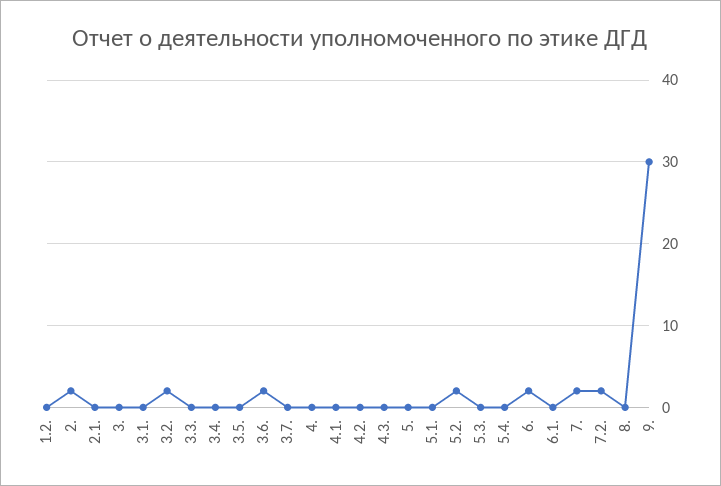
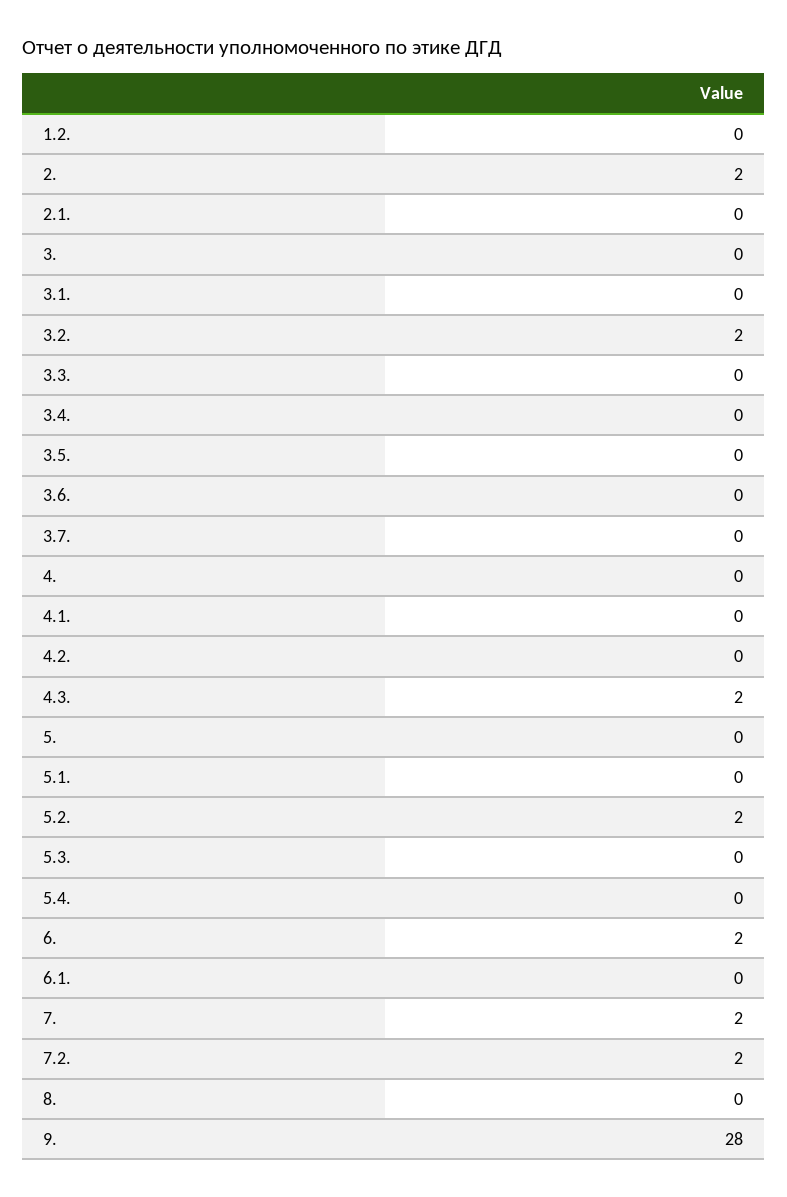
3.6.: 2 -> 0
4.3.: 0 -> 2
9.: 30 -> 28

